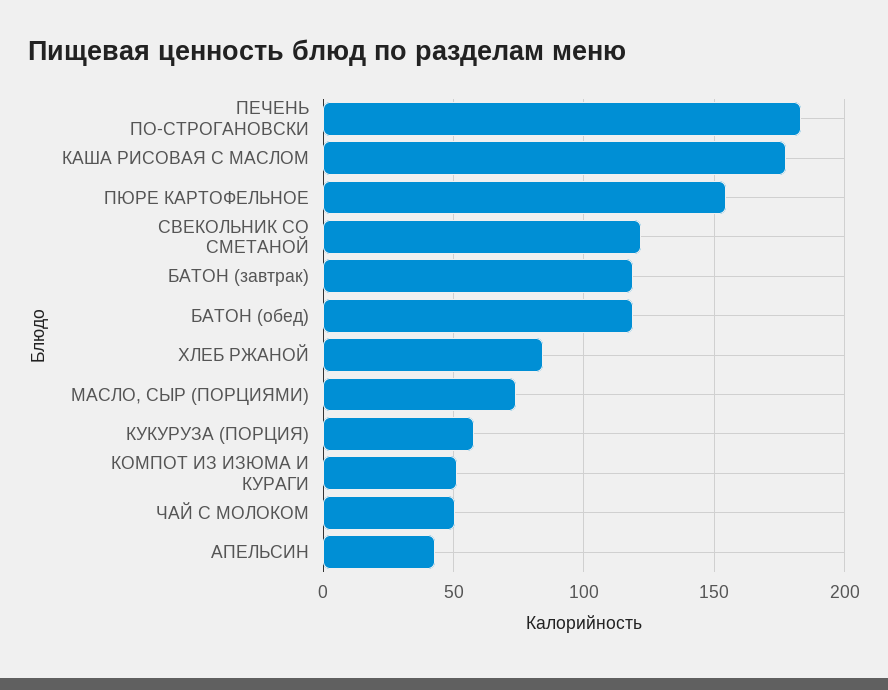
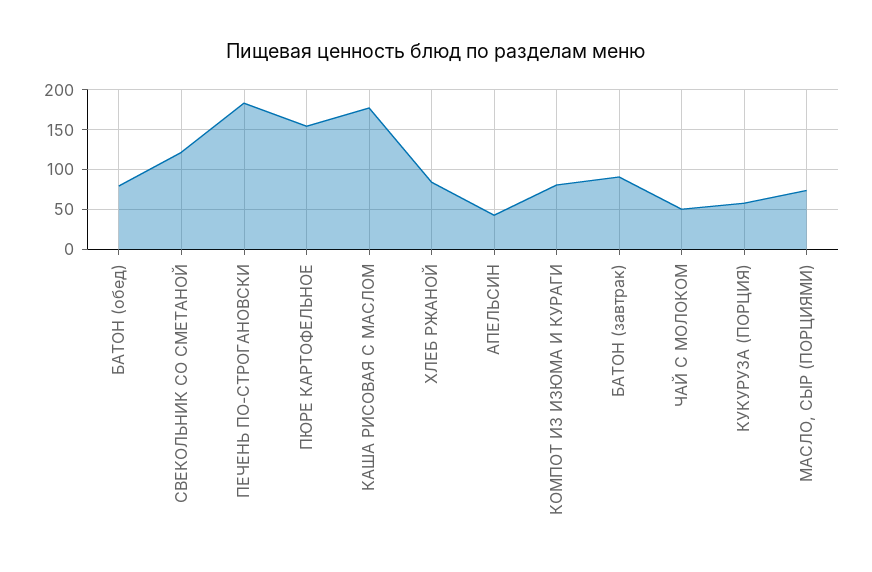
БАТОН (завтрак): 120 -> 90
БАТОН (обед): 120 -> 80
КОМПОТ ИЗ ИЗЮМА И КУРАГИ: 50 -> 80

